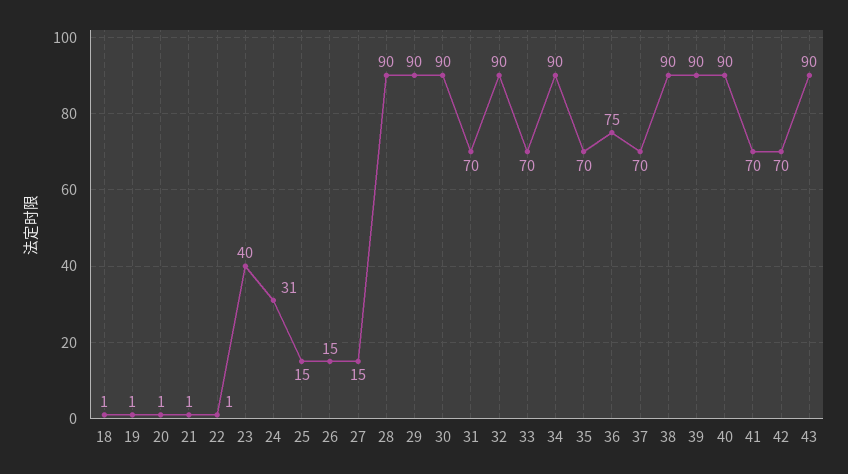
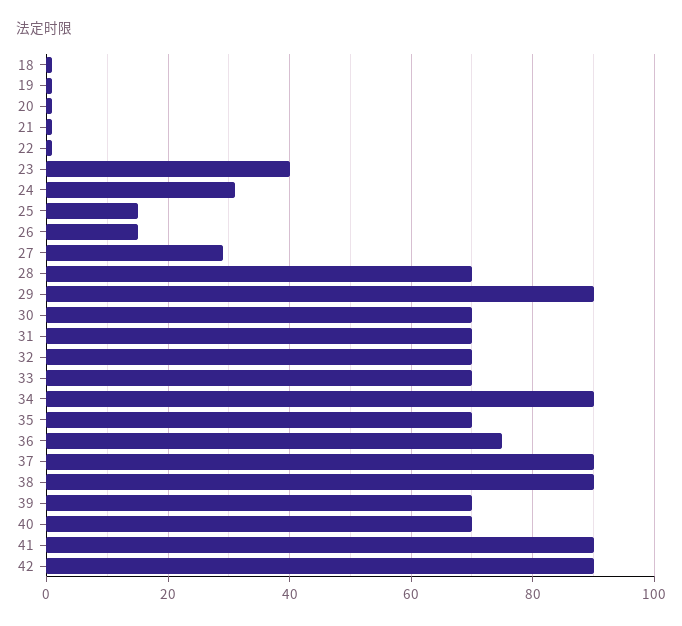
27: 15 -> 30
28: 90 -> 70
30: 90 -> 70
32: 90 -> 70
37: 70 -> 90
39: 90 -> 70
40: 90 -> 70
41: 70 -> 90
42: 70 -> 90
43: 90 -> none

